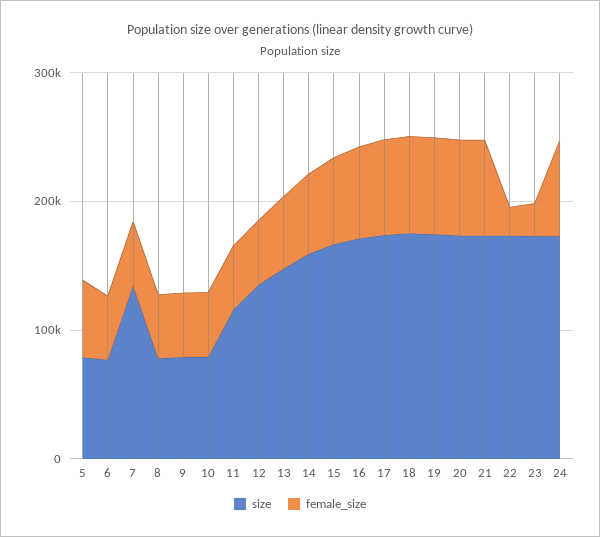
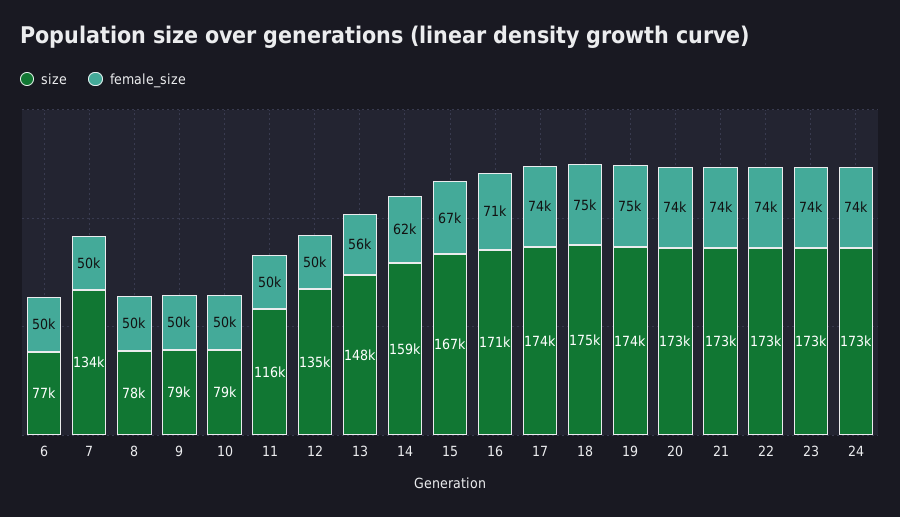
size, 5: 80000 -> none
female_size, 5: 60000 -> none
female_size, 22: 20000 -> 74000
female_size, 23: 20000 -> 74000

